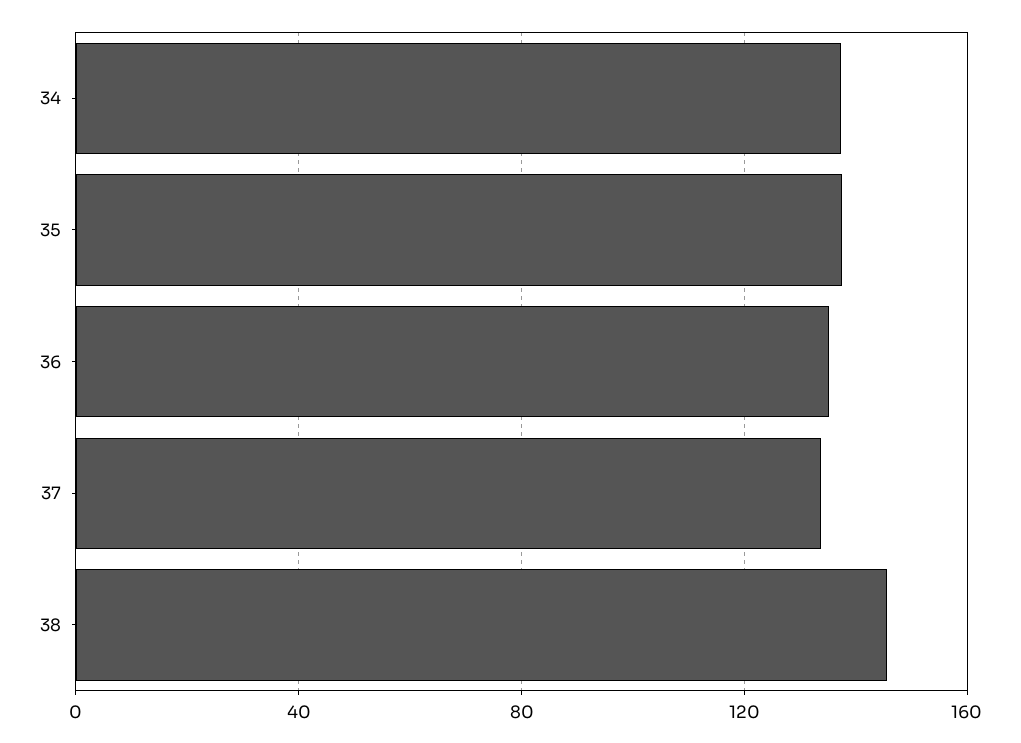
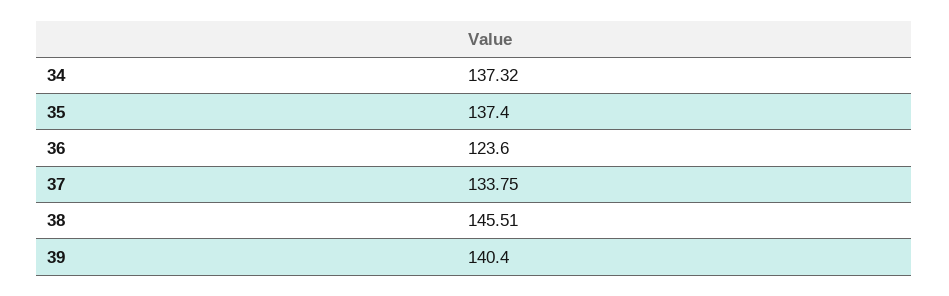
36: 135 -> 123.6
39: none -> 140.4

